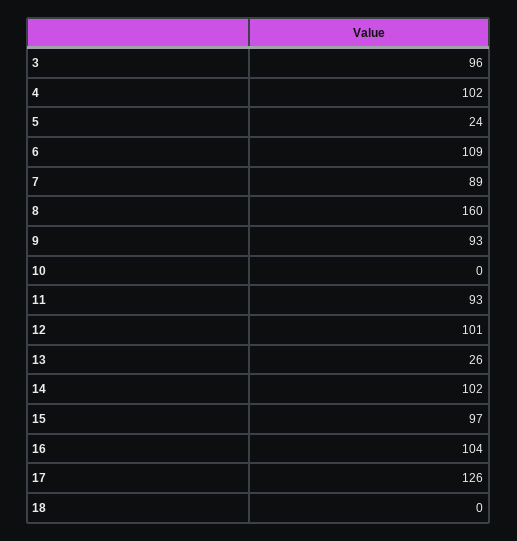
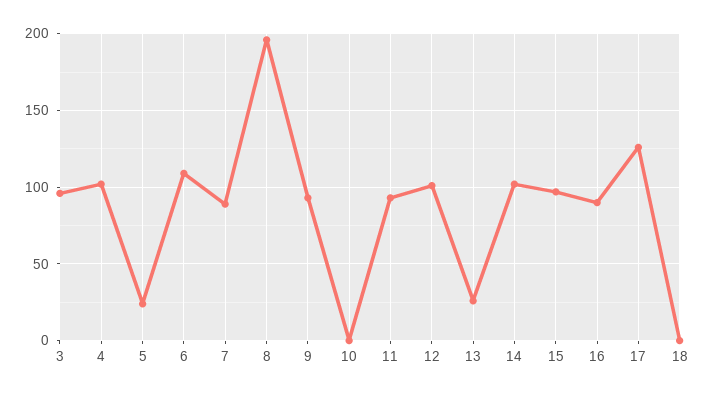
8: 160 -> 195
16: 104 -> 90

